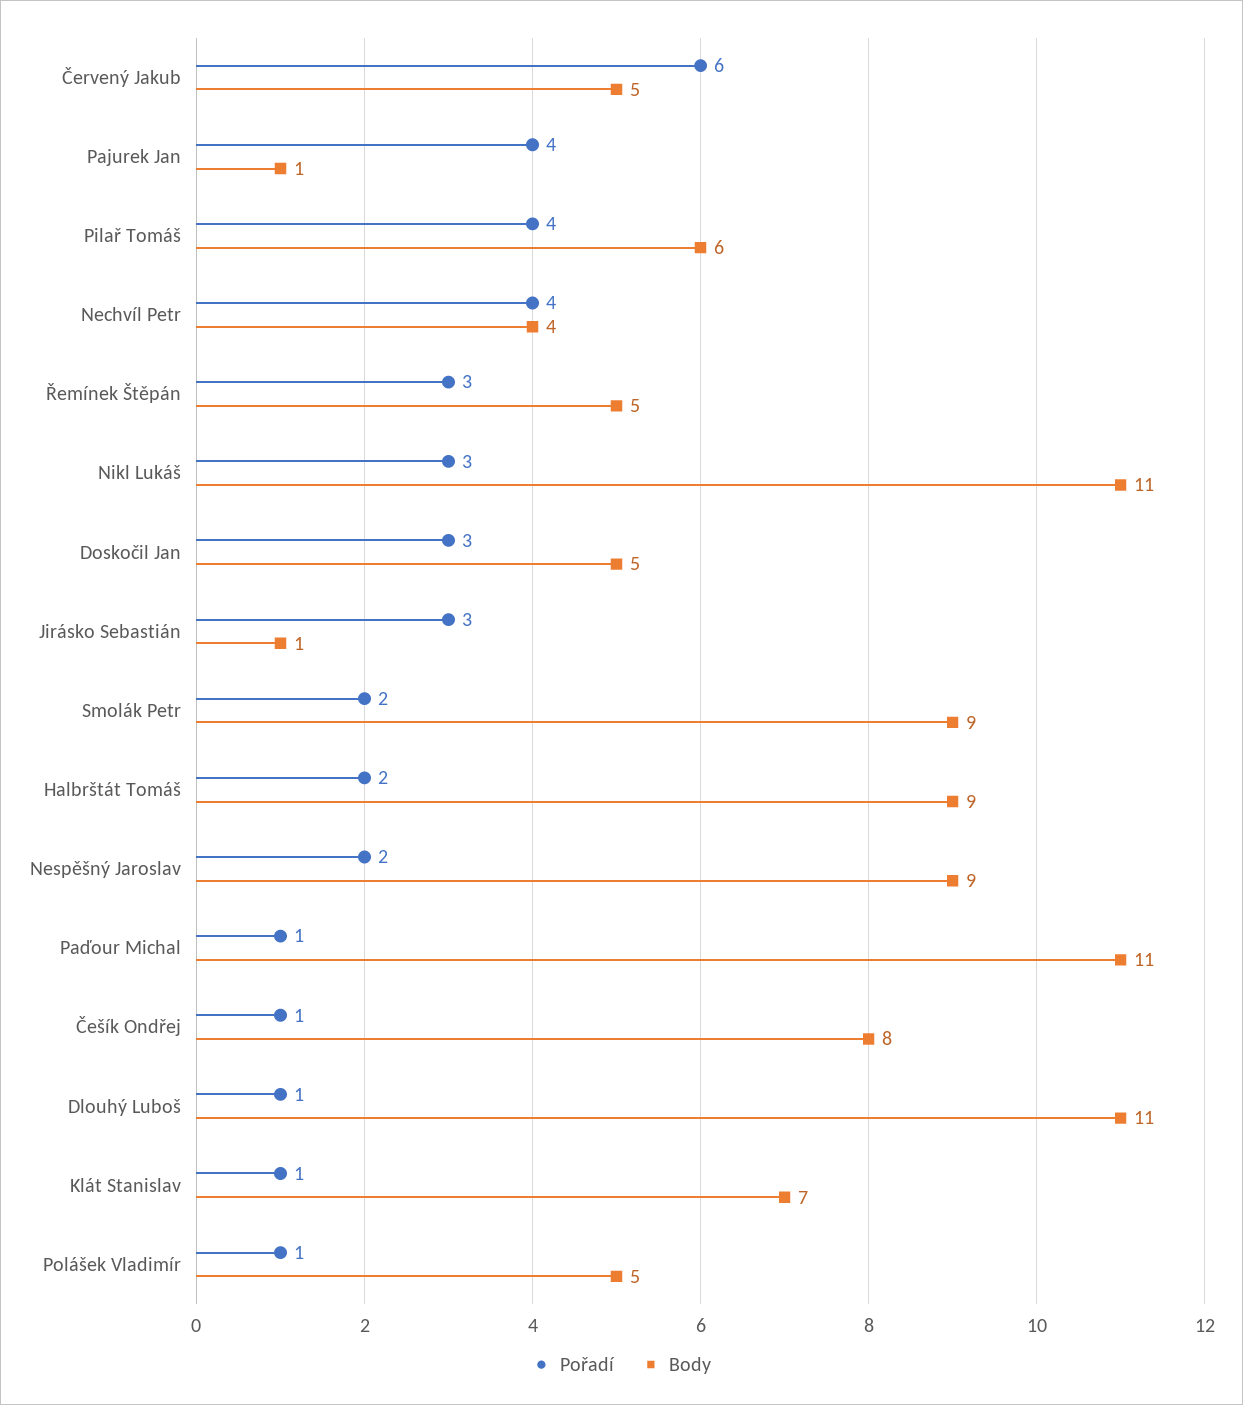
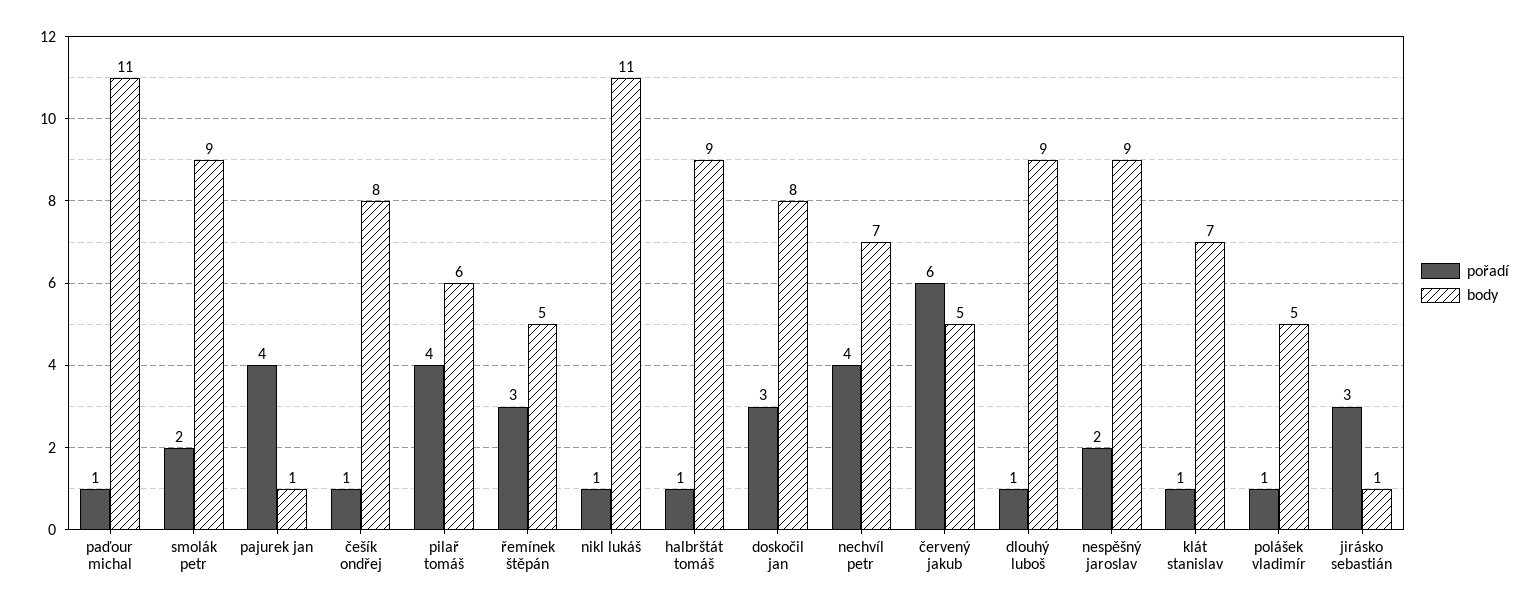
Body, Nechvíl Petr: 4 -> 7
Pořadí, Nikl Lukáš: 3 -> 1
Body, Doskočil Jan: 5 -> 8
Pořadí, Halbrštát Tomáš: 2 -> 1
Body, Dlouhý Luboš: 11 -> 9

